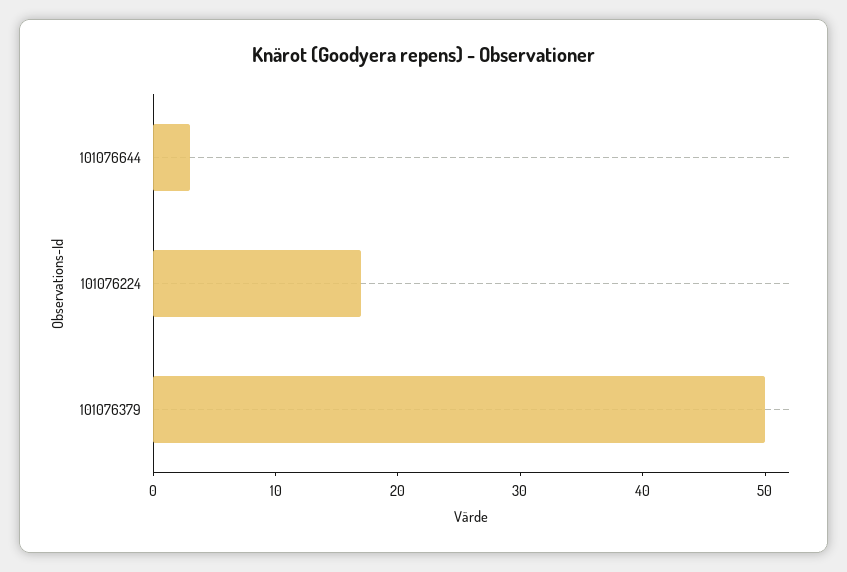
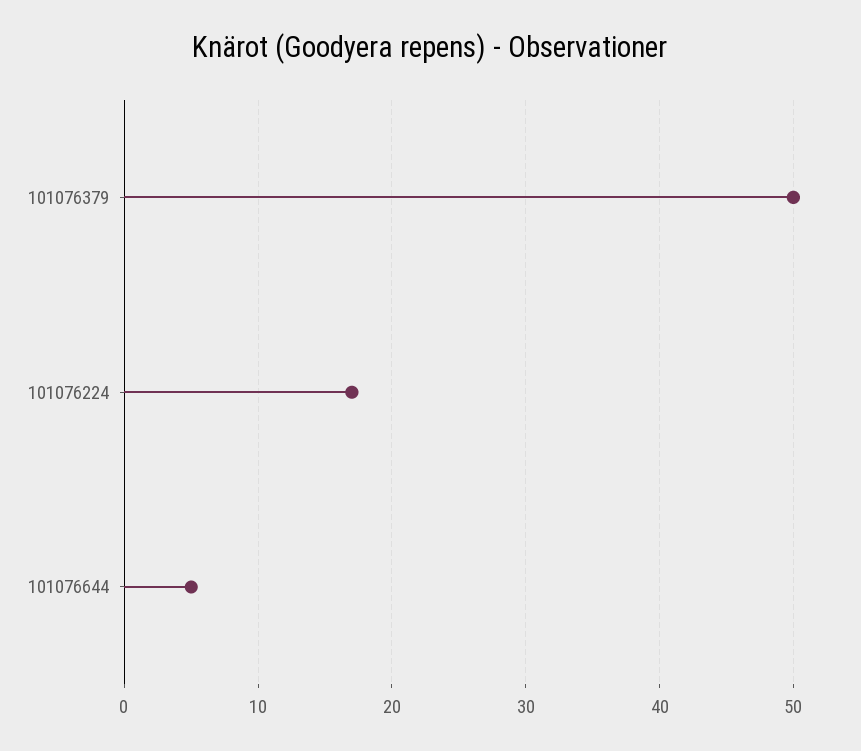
101076644: 3 -> 5

